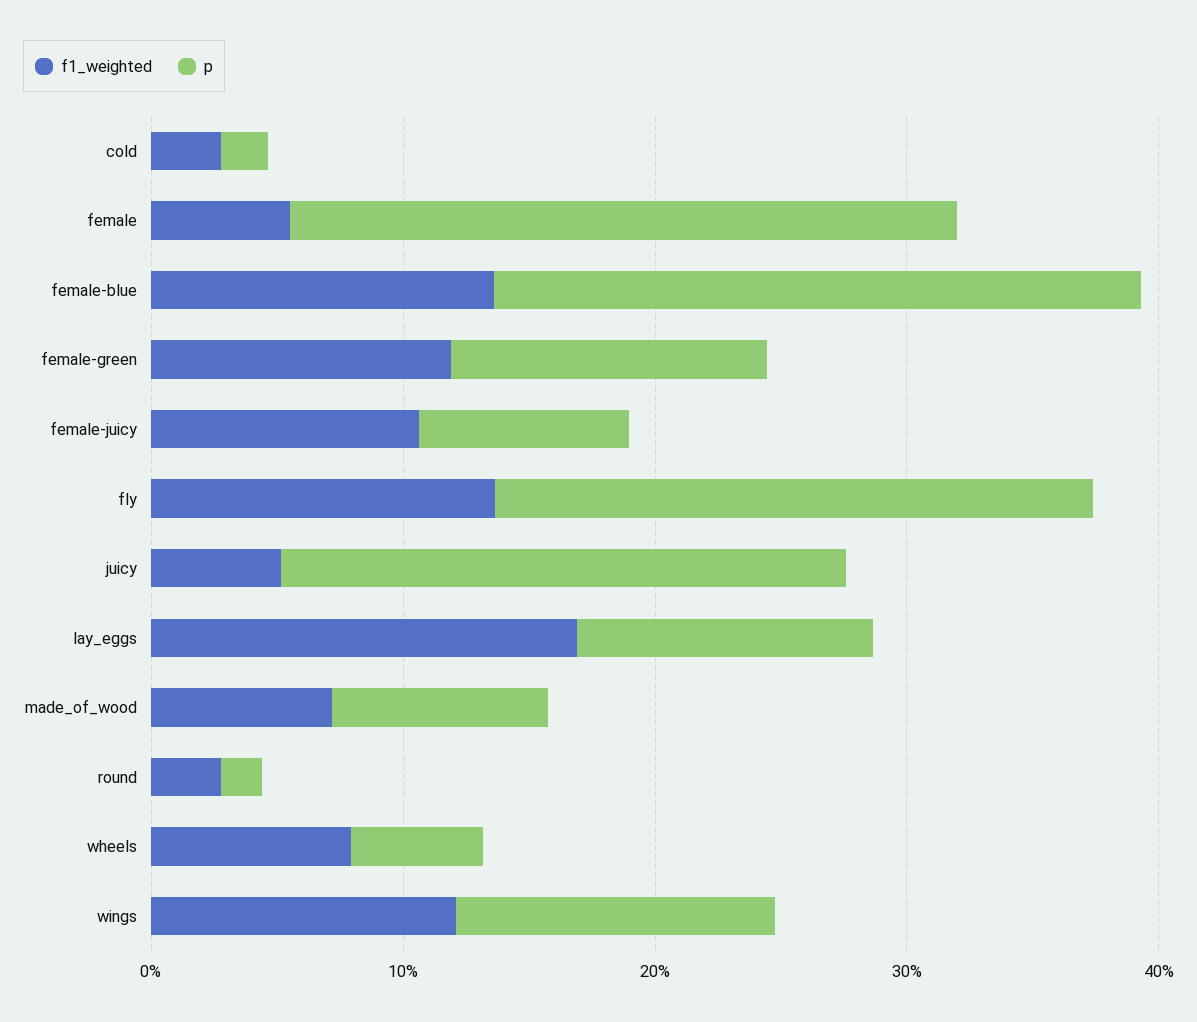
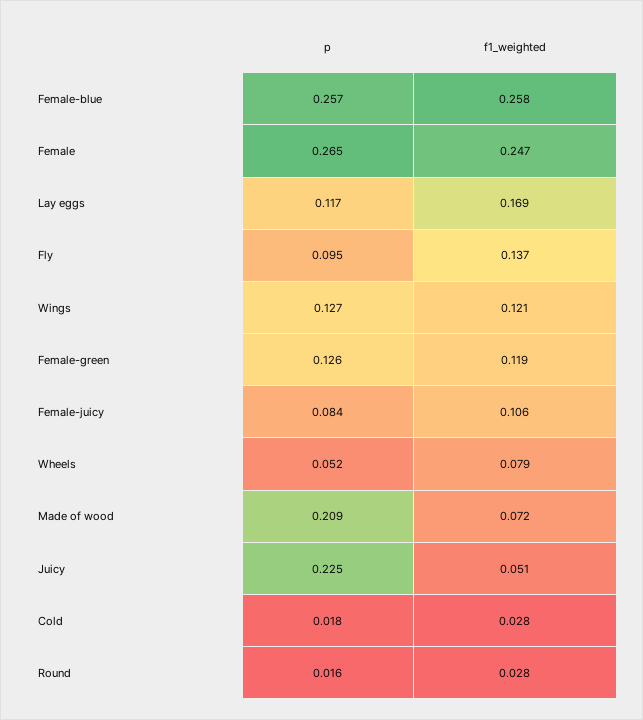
f1_weighted, female: 0.06 -> 0.247
f1_weighted, female-blue: 0.14 -> 0.258
p, fly: 0.24 -> 0.095
p, made_of_wood: 0.08 -> 0.209

